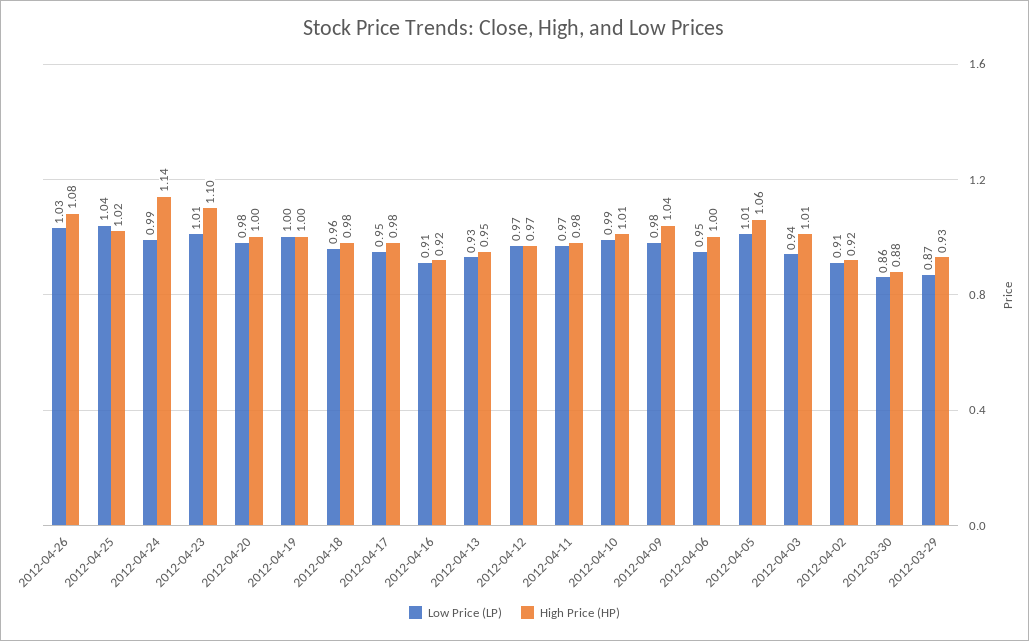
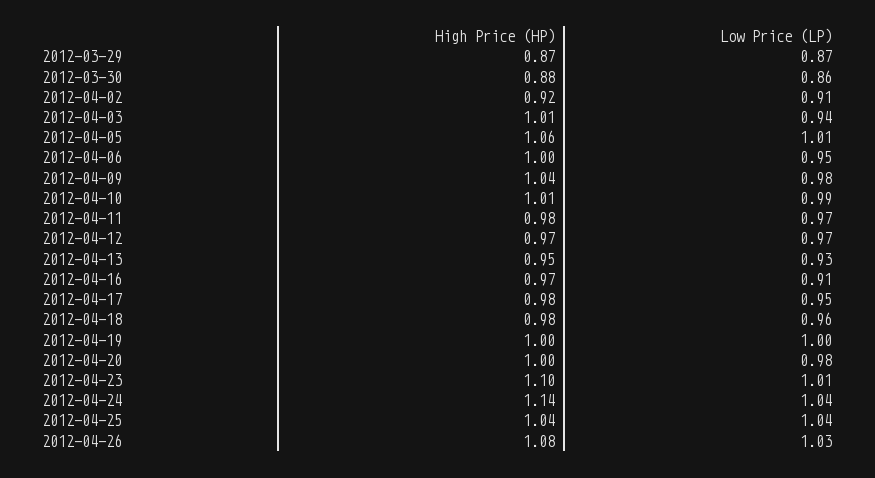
High Price (HP), 2012-04-25: 1.02 -> 1.04
Low Price (LP), 2012-04-24: 0.99 -> 1.04
High Price (HP), 2012-04-16: 0.92 -> 0.97
High Price (HP), 2012-03-29: 0.93 -> 0.87

